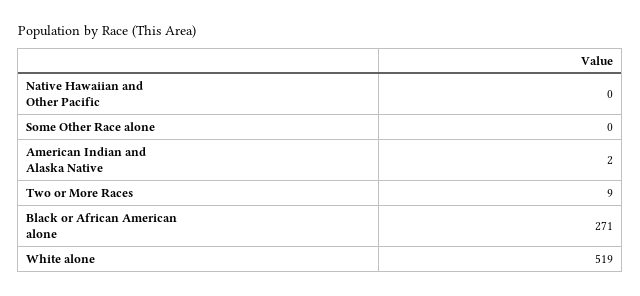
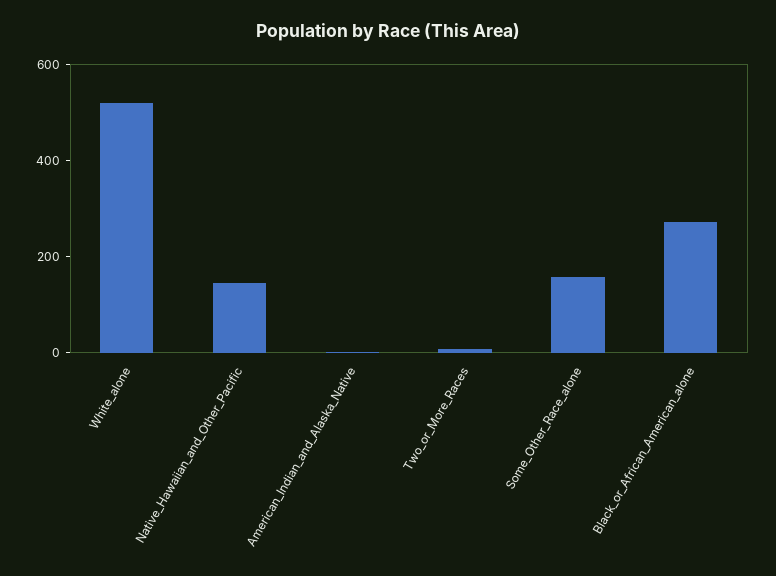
Native Hawaiian and Other Pacific: 0 -> 150
Some Other Race alone: 0 -> 150

